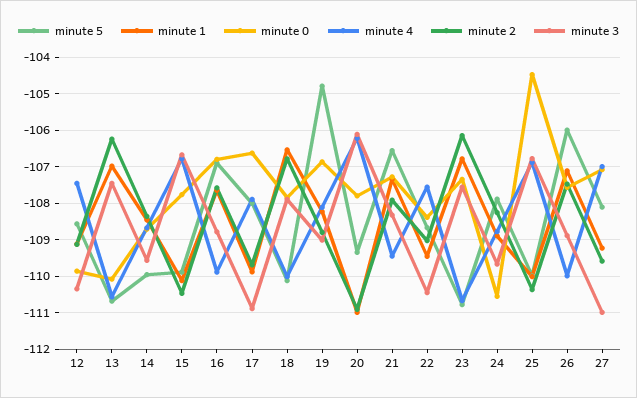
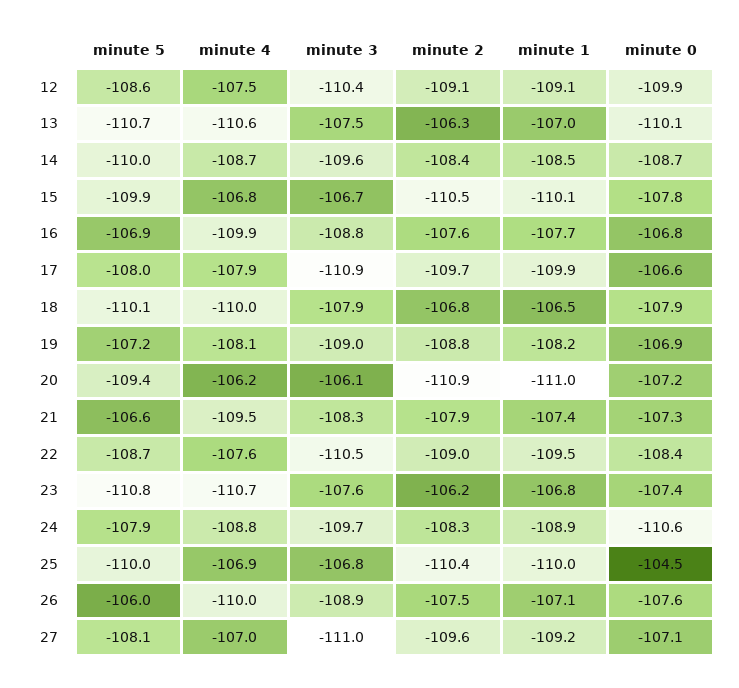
minute 5, 19: -104.8 -> -107.2
minute 0, 20: -107.8 -> -107.2

